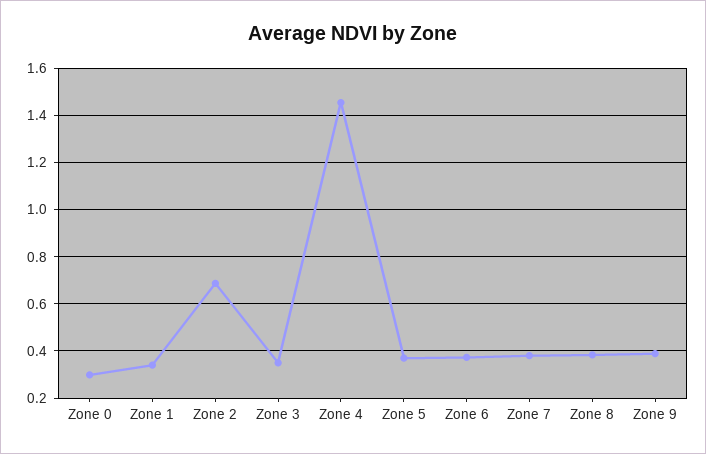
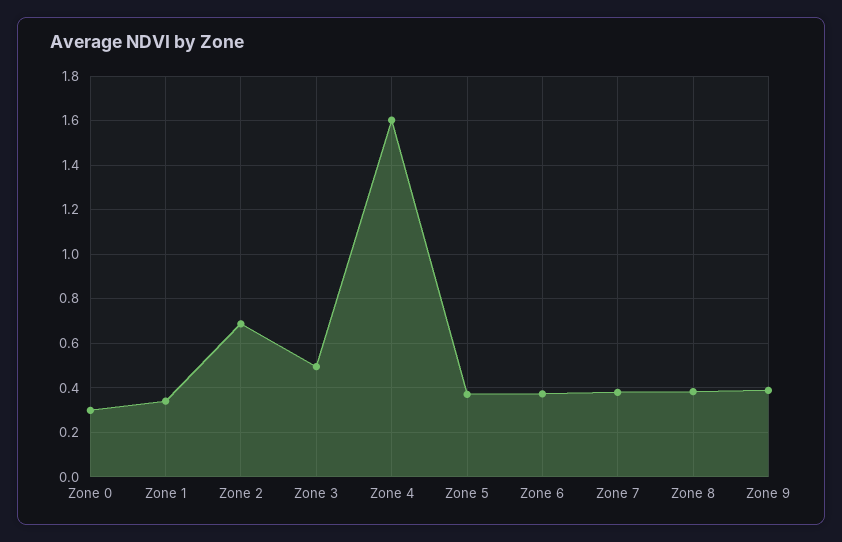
Zone 3: 0.35 -> 0.5
Zone 4: 1.45 -> 1.6

